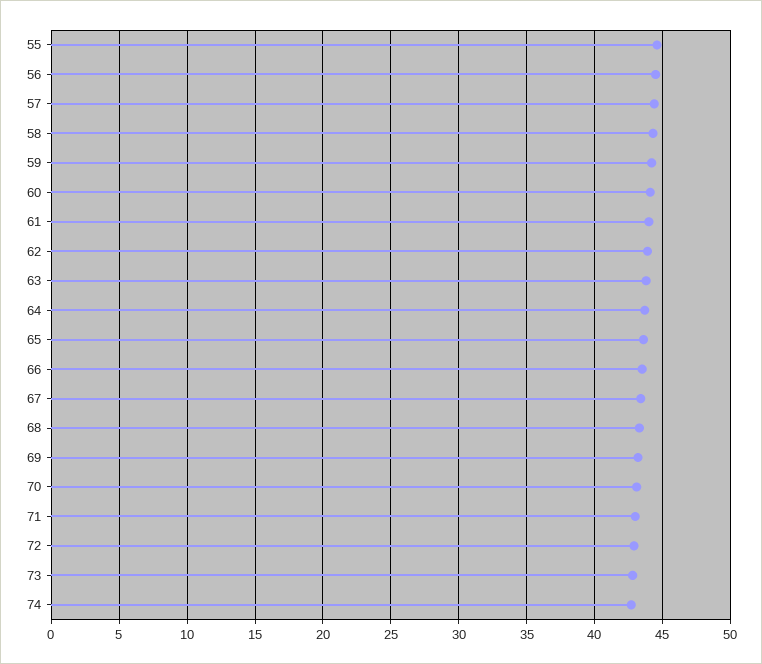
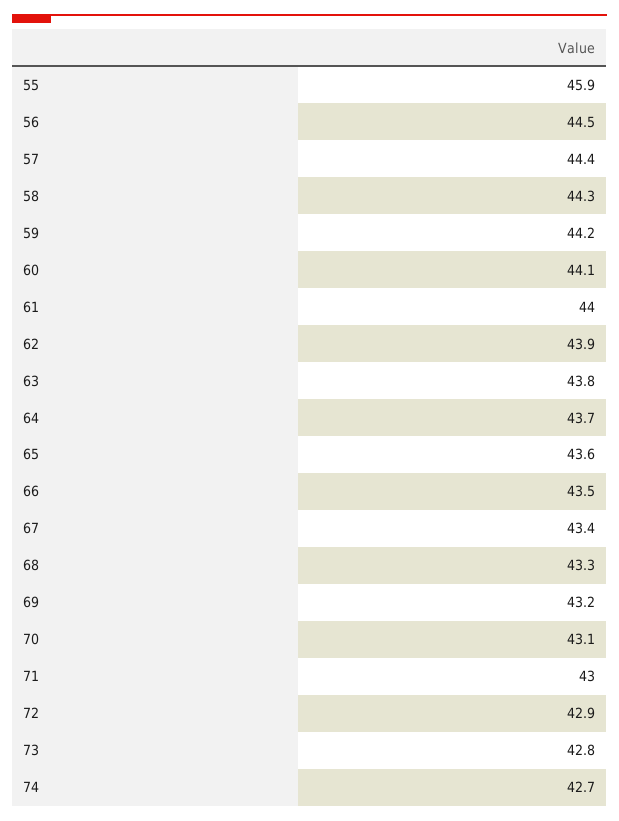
55: 44.5 -> 45.9

